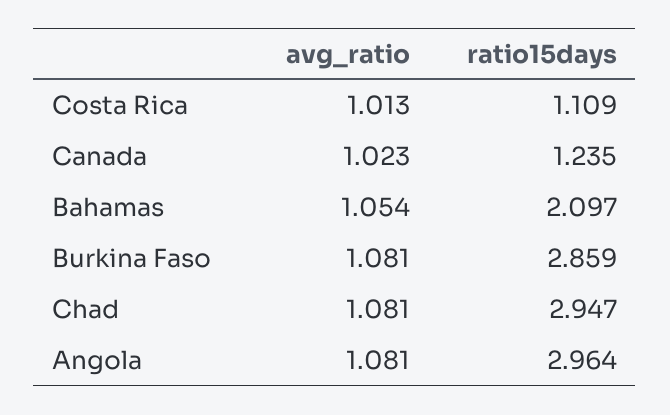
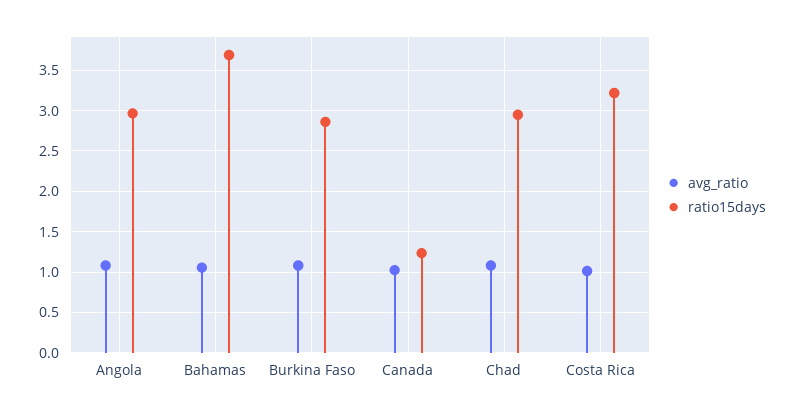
ratio15days, Costa Rica: 1.109 -> 3.2
ratio15days, Bahamas: 2.097 -> 3.7

